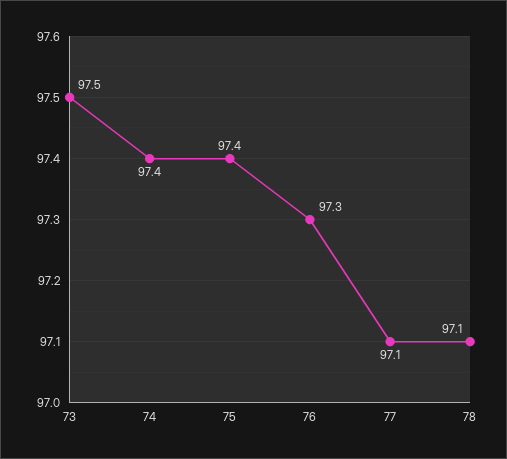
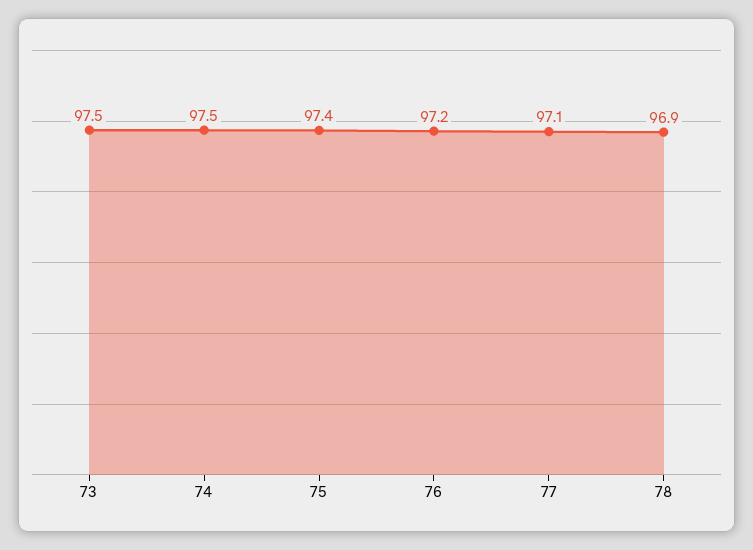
74: 97.4 -> 97.5
76: 97.3 -> 97.2
78: 97.1 -> 96.9

